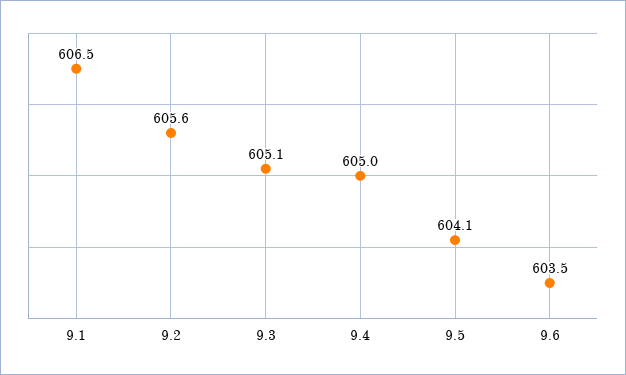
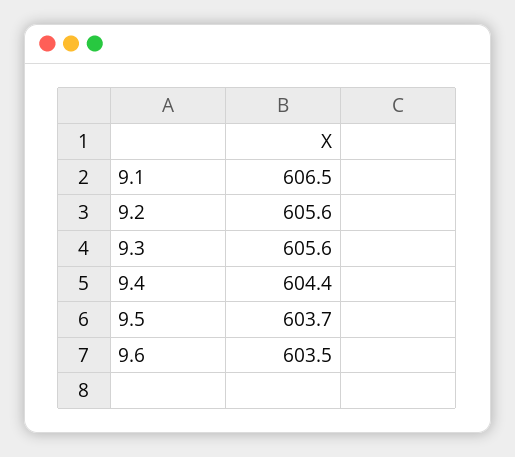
9.3: 605.1 -> 605.6
9.4: 605 -> 604.4
9.5: 604.1 -> 603.7

